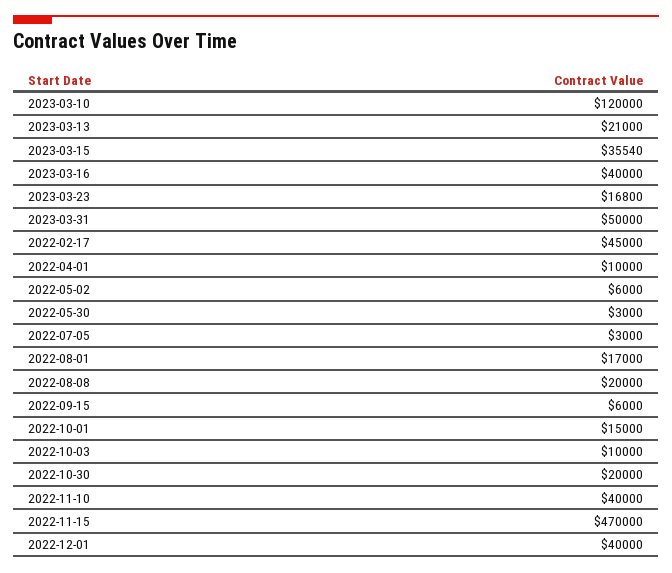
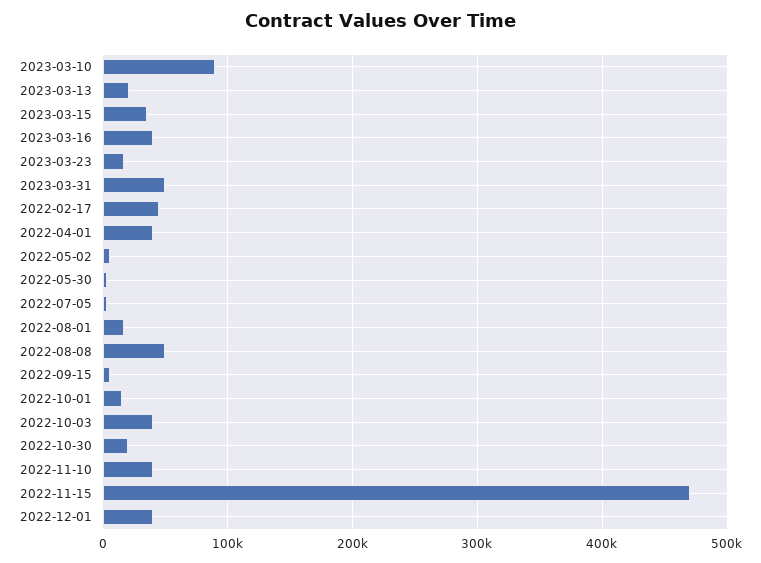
2023-03-10: 120000 -> 90000
2022-04-01: 10000 -> 40000
2022-08-08: 20000 -> 50000
2022-10-03: 10000 -> 40000

